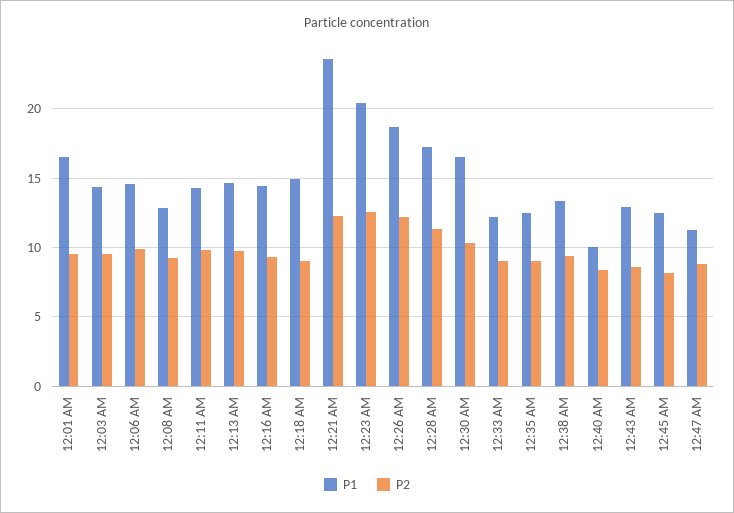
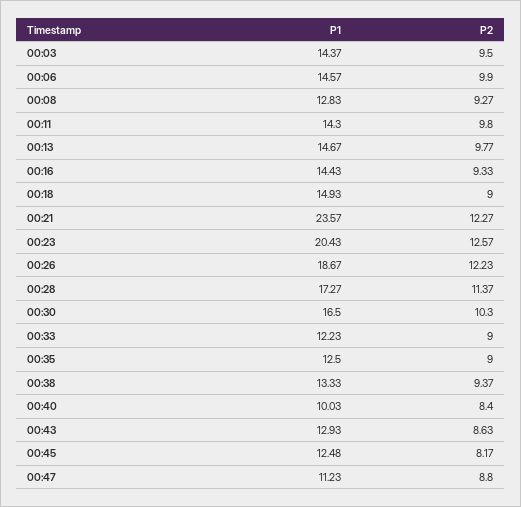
P1, 12:01 AM: 16.5 -> none
P2, 12:01 AM: 9.5 -> none

